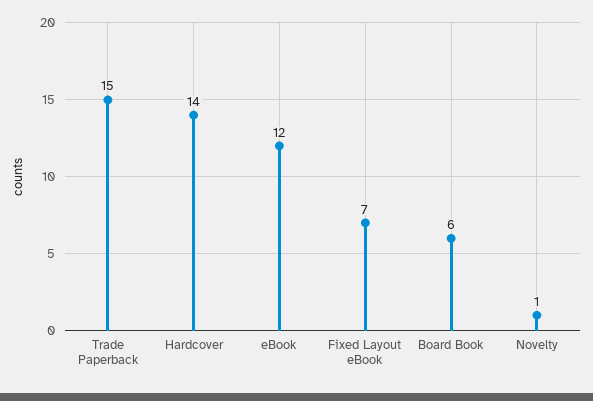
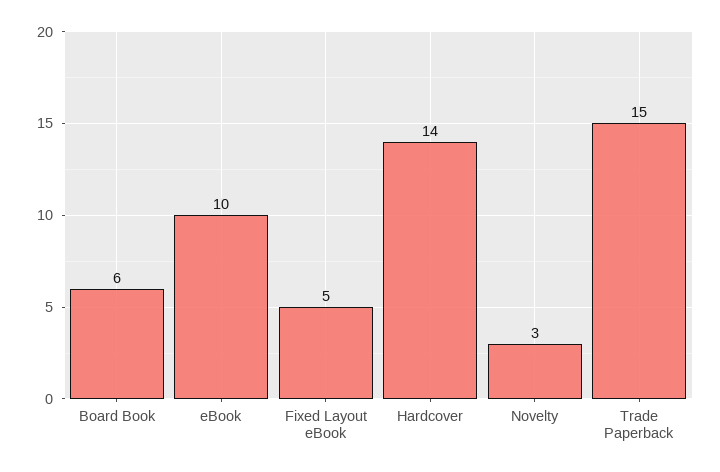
eBook: 12 -> 10
Fixed Layout eBook: 7 -> 5
Novelty: 1 -> 3

